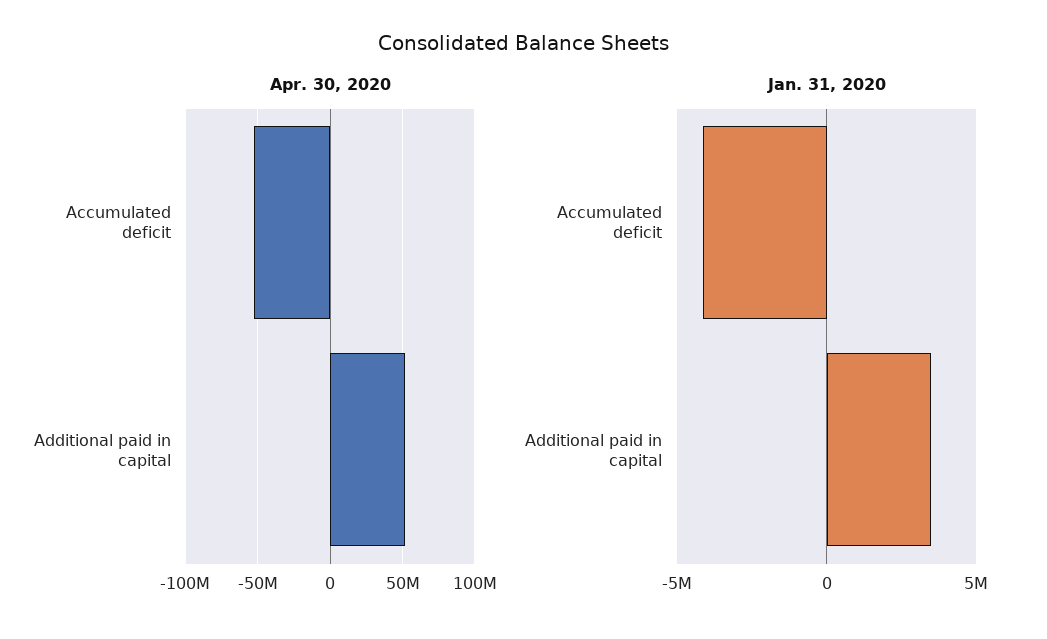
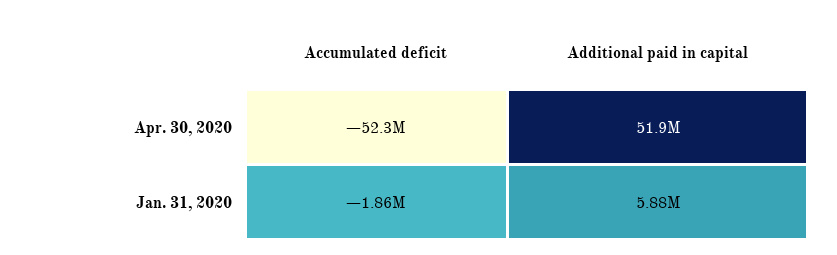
Jan. 31, 2020, Accumulated deficit: -4000000 -> -1860000
Jan. 31, 2020, Additional paid in capital: 3500000 -> 5880000

